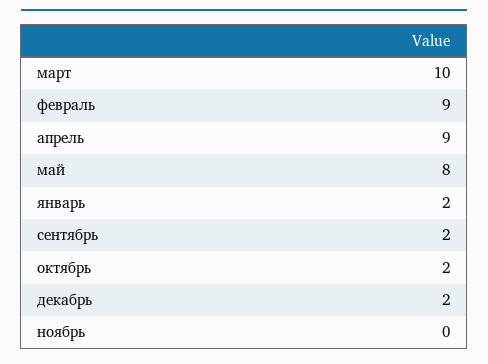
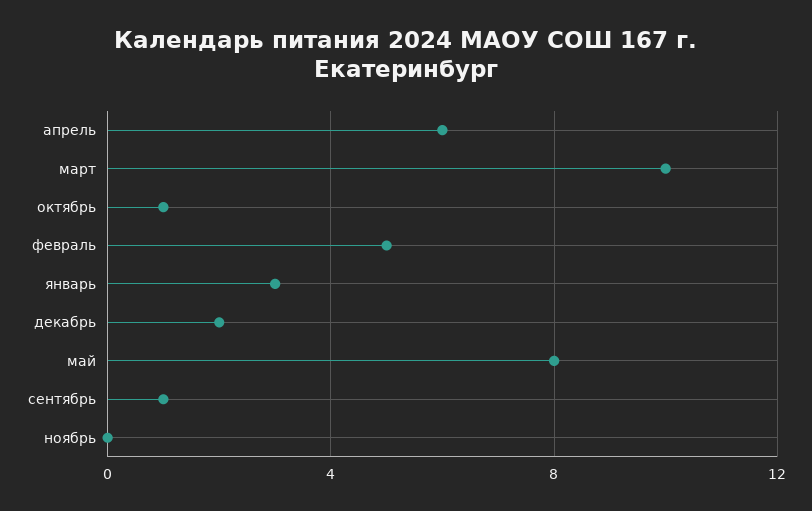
февраль: 9 -> 5
апрель: 9 -> 6
январь: 2 -> 3
сентябрь: 2 -> 1
октябрь: 2 -> 1

